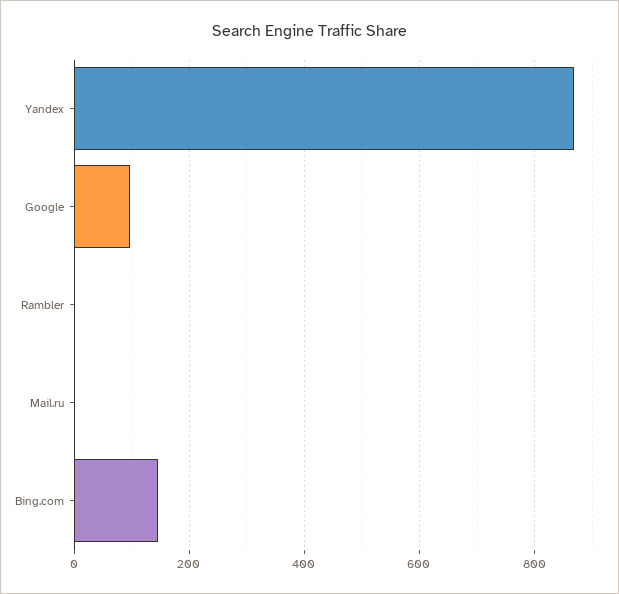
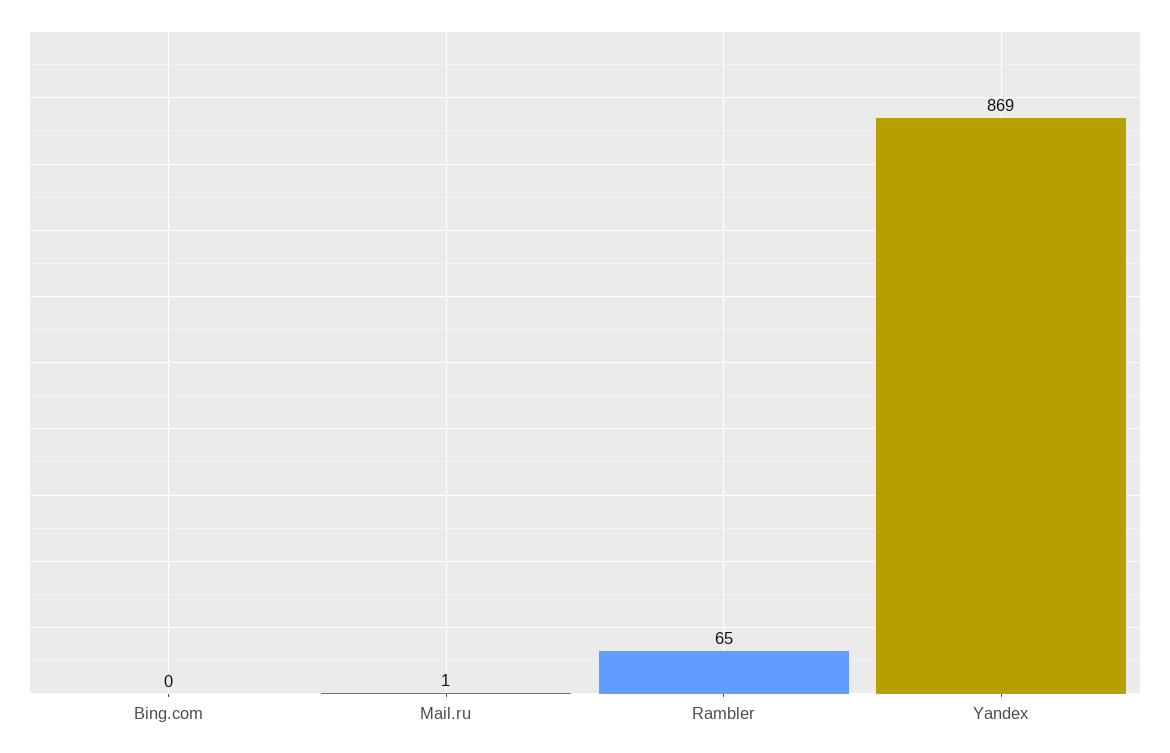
Google: 100 -> none
Rambler: 0 -> 65
Bing.com: 140 -> 0

